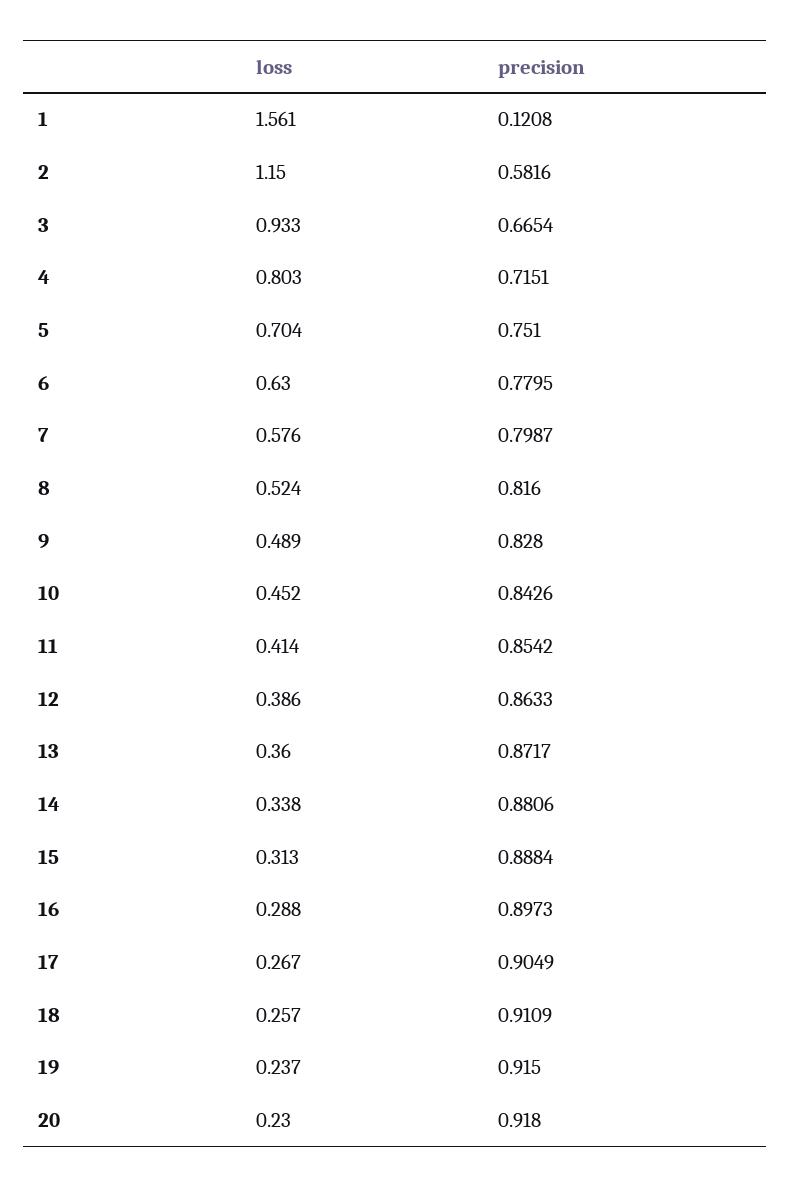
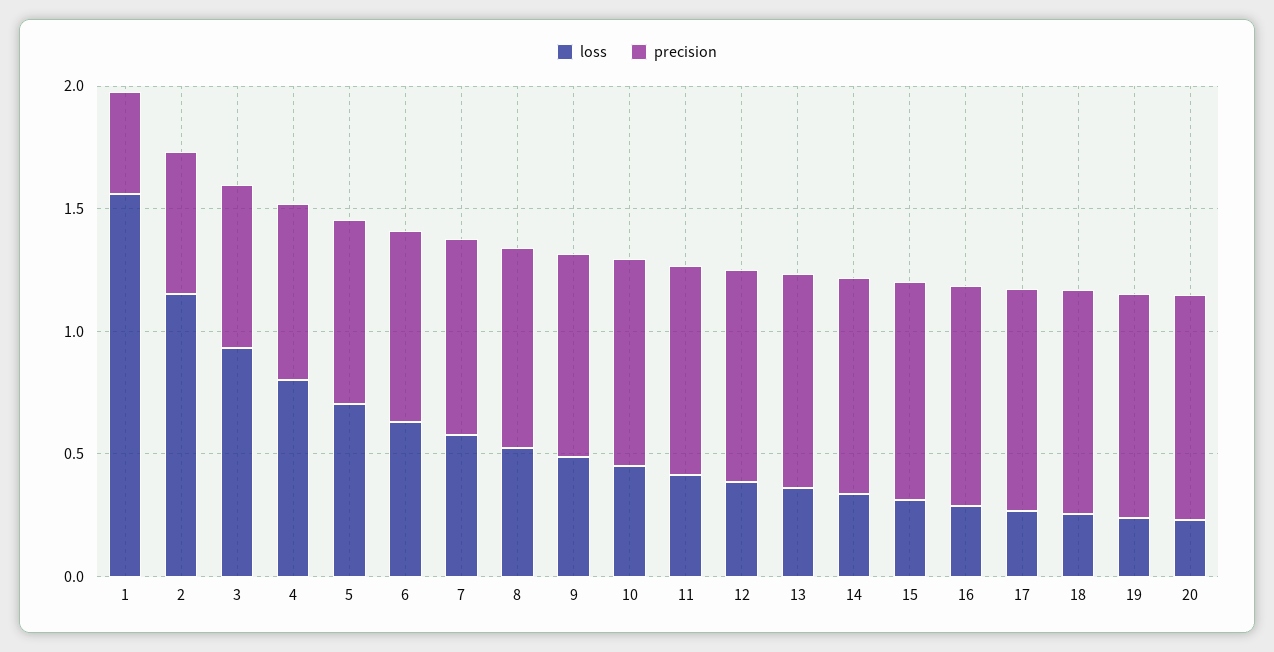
precision, 1: 0.1208 -> 0.4

